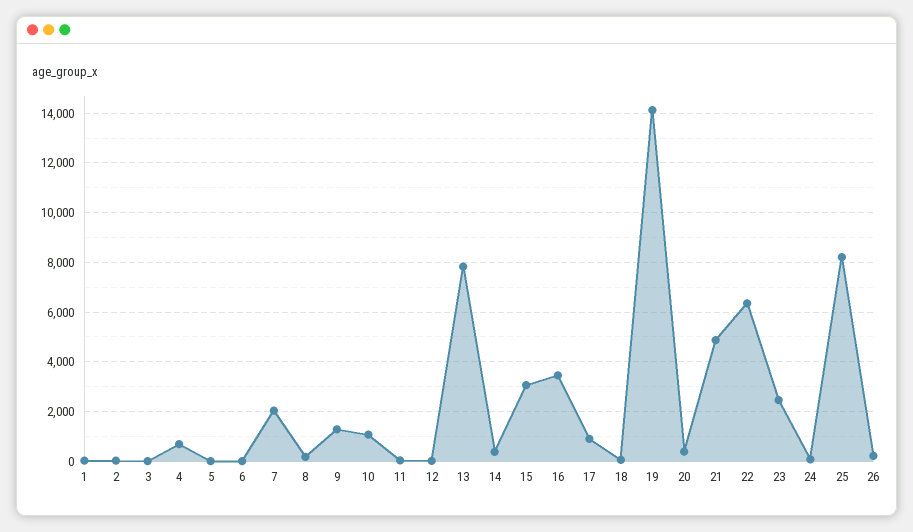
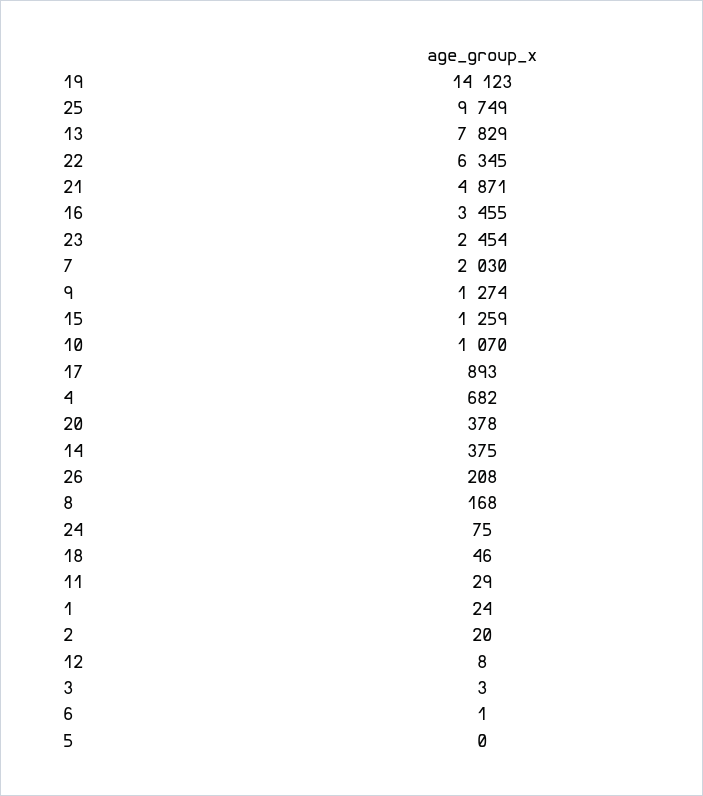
15: 3000 -> 1259
25: 8250 -> 9749

